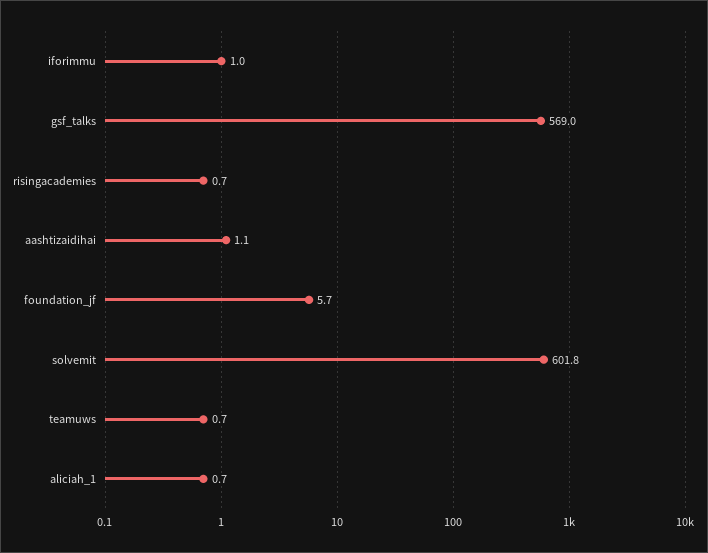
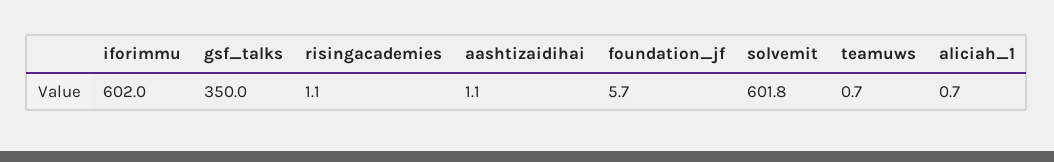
iforimmu: 1 -> 602
gsf_talks: 569 -> 350
risingacademies: 0.7 -> 1.1

